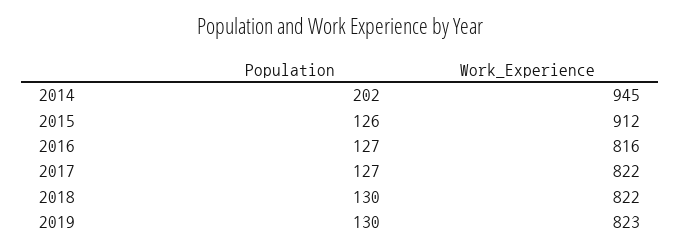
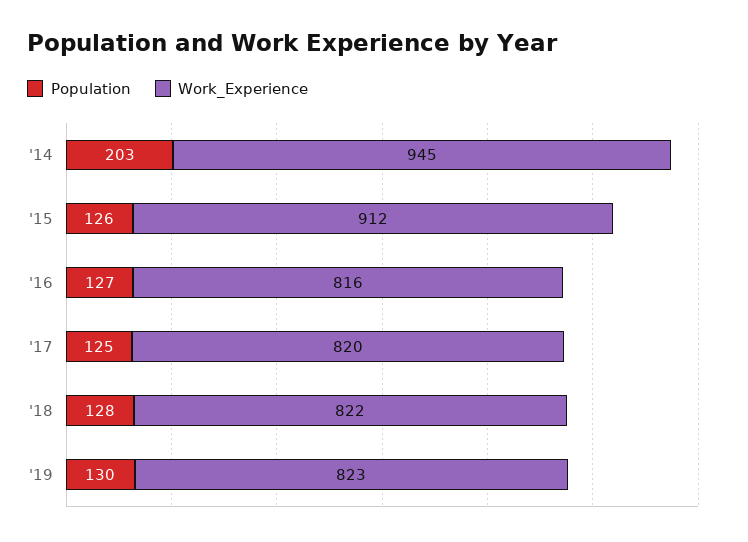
Population, 2014: 202 -> 203
Population, 2017: 127 -> 125
Work_Experience, 2017: 822 -> 820
Population, 2018: 130 -> 128

